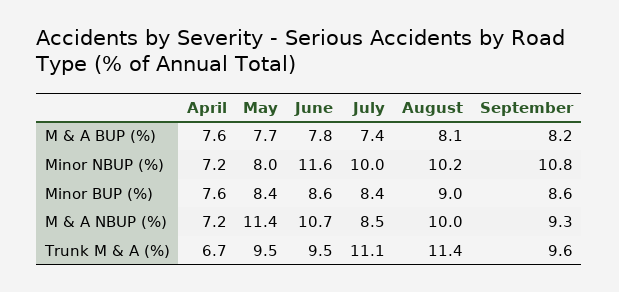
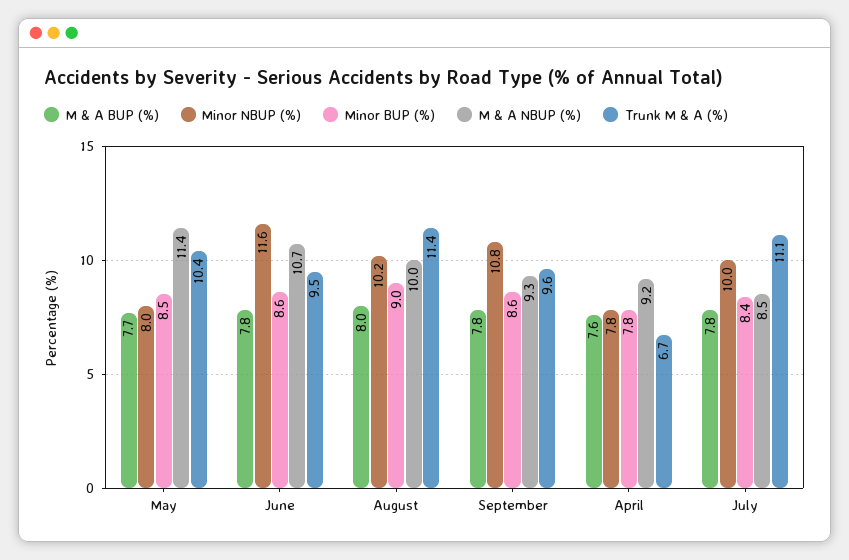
M & A BUP (%), July: 7.4 -> 7.8
M & A BUP (%), August: 8.1 -> 8
M & A BUP (%), September: 8.2 -> 7.8
Minor NBUP (%), April: 7.2 -> 7.8
Minor BUP (%), April: 7.6 -> 7.8
Minor BUP (%), May: 8.4 -> 8.5
M & A NBUP (%), April: 7.2 -> 9.2
Trunk M & A (%), May: 9.5 -> 10.4

